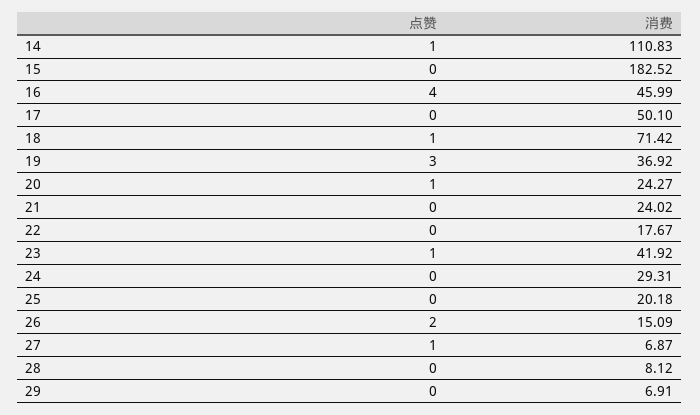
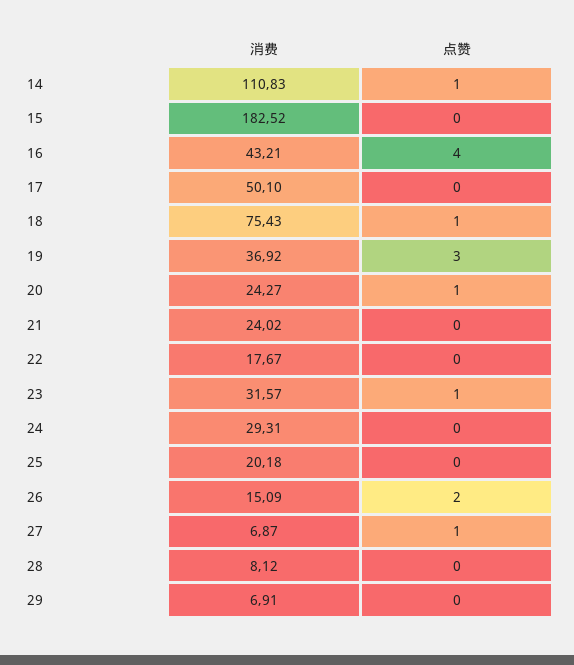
消费, 16: 45.99 -> 43.21
消费, 18: 71.42 -> 75.43
消费, 23: 41.92 -> 31.57

